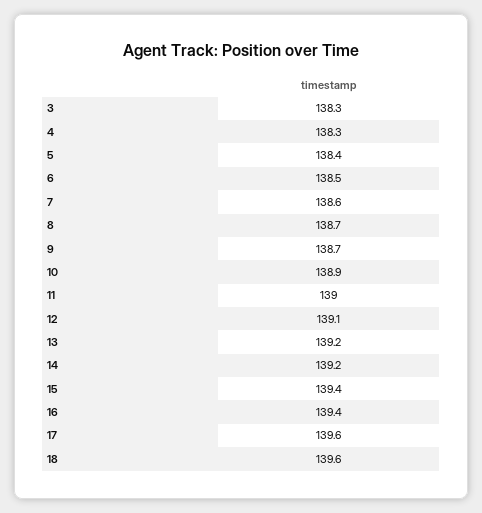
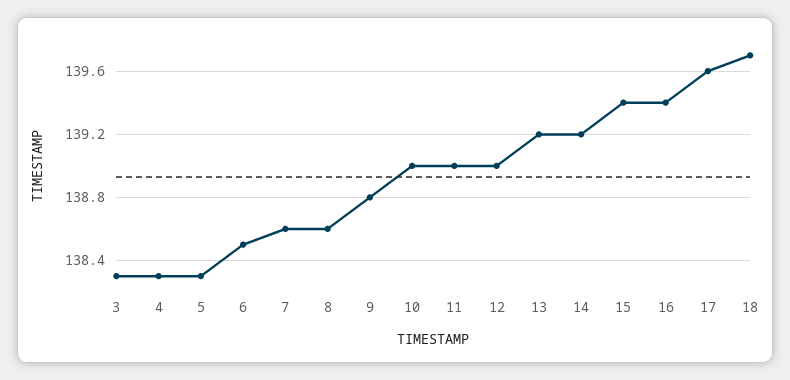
5: 138.4 -> 138.3
8: 138.7 -> 138.6
9: 138.7 -> 138.8
10: 138.9 -> 139
12: 139.1 -> 139
18: 139.6 -> 139.7

